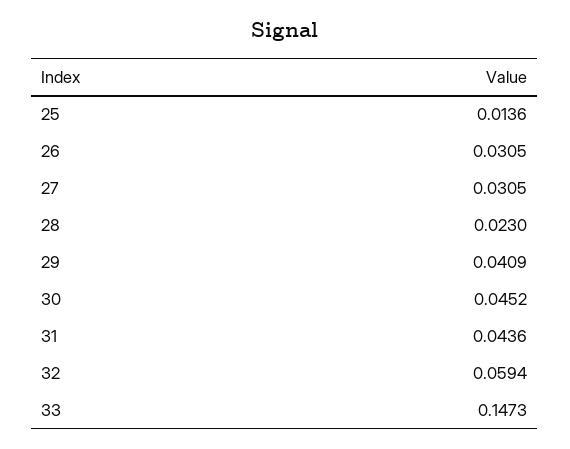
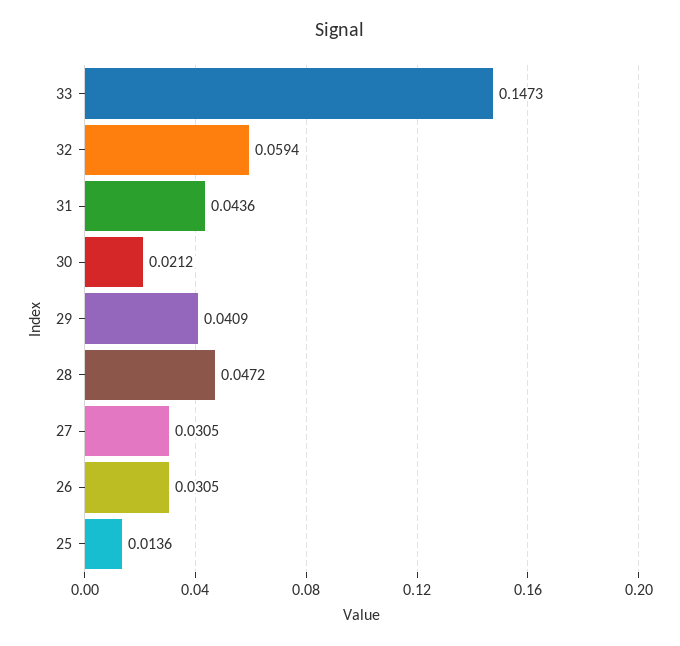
28: 0.023 -> 0.0472
30: 0.0452 -> 0.0212

